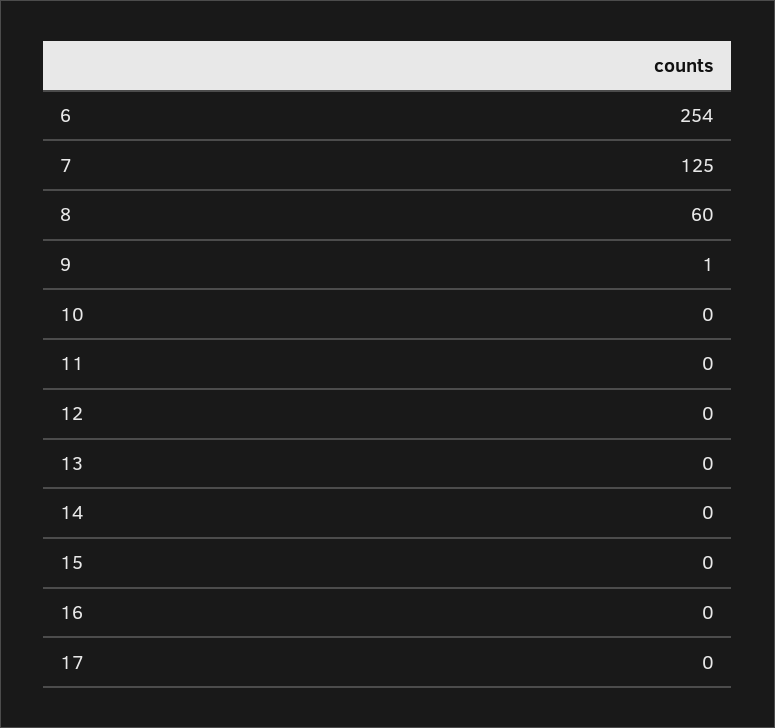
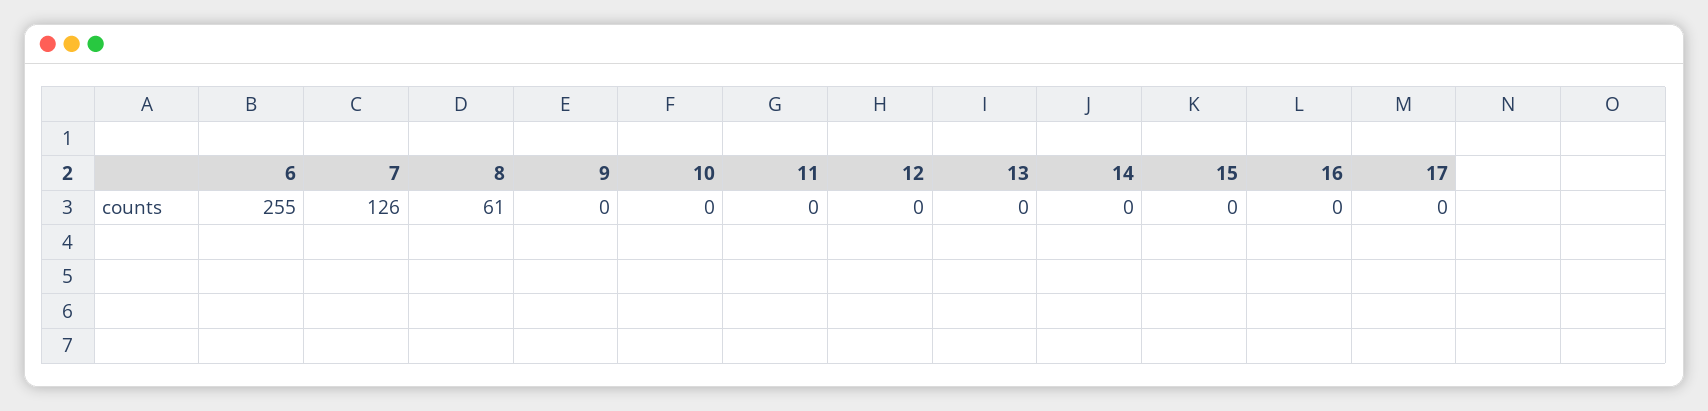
6: 254 -> 255
7: 125 -> 126
8: 60 -> 61
9: 1 -> 0

